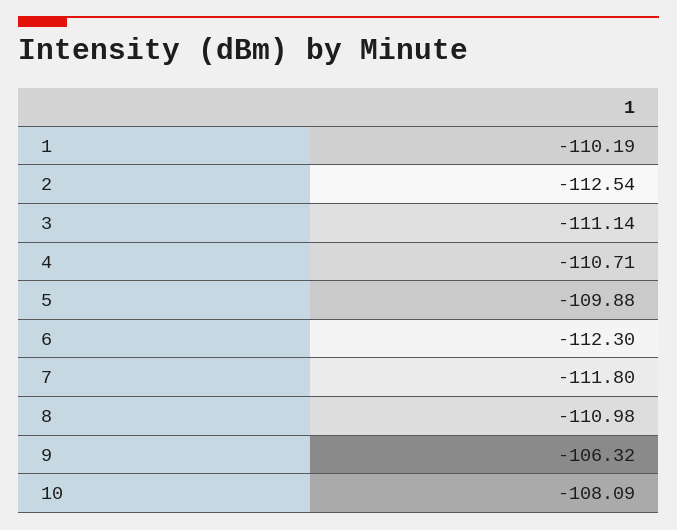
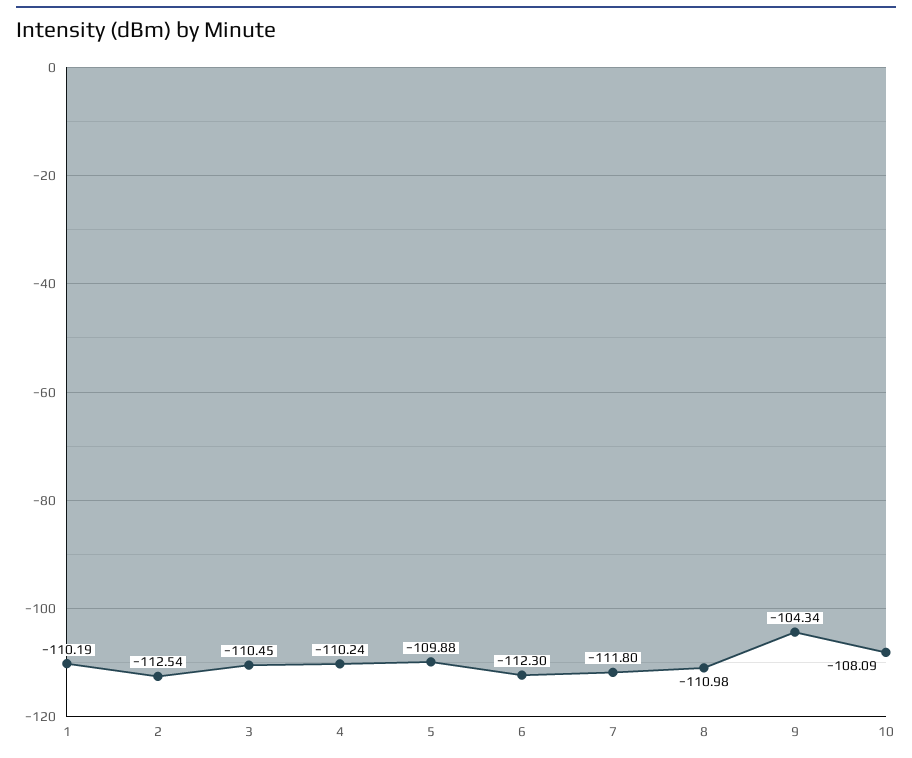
3: -111.14 -> -110.45
4: -110.71 -> -110.24
9: -106.32 -> -104.34

